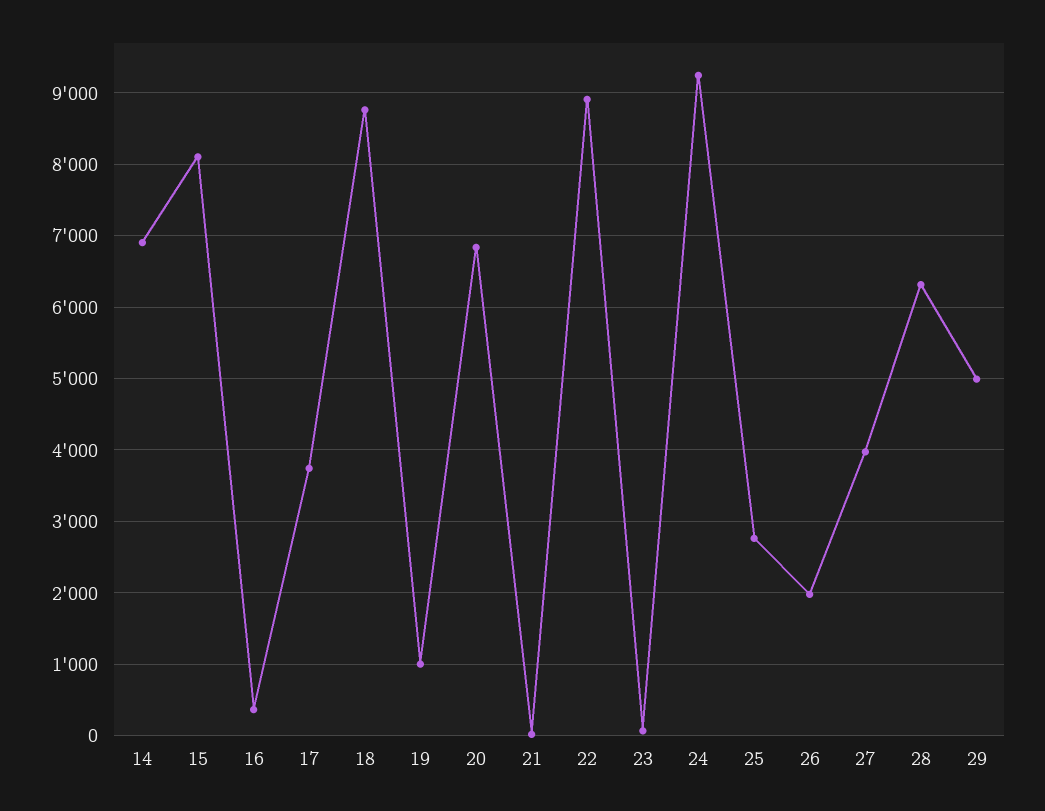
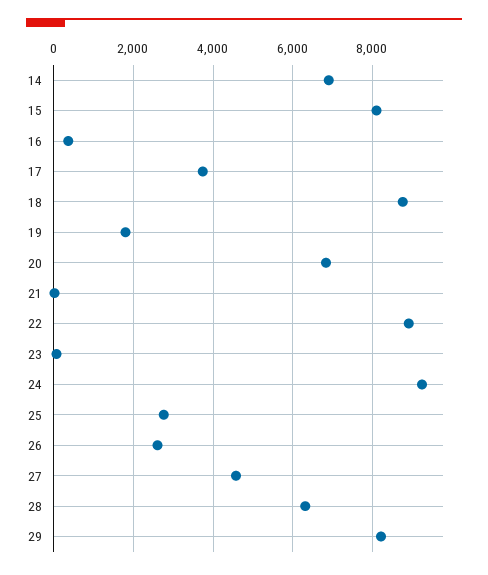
19: 1000 -> 1800
26: 2000 -> 2600
27: 4000 -> 4600
29: 5000 -> 8200

